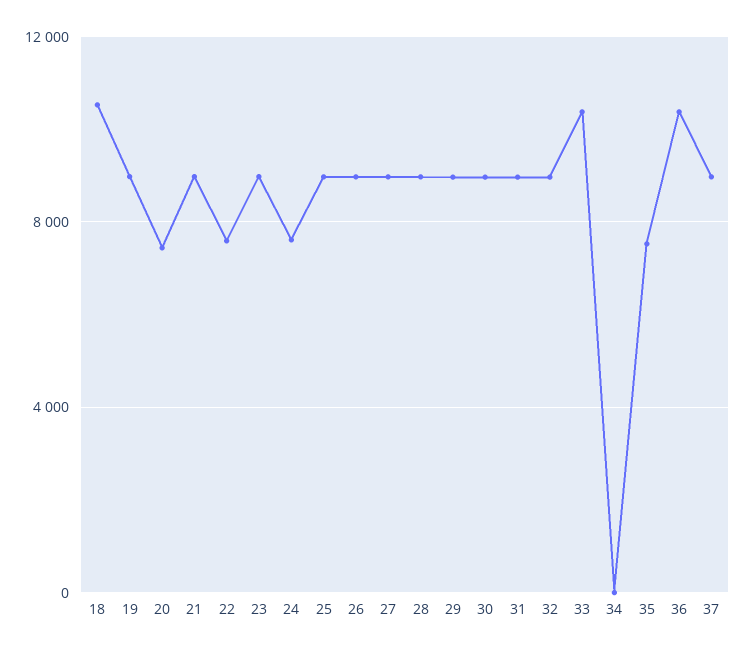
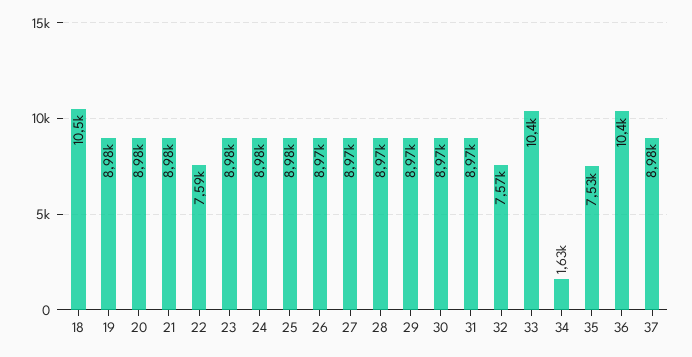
20: 7500 -> 8980
24: 7500 -> 8980
32: 9000 -> 7570
34: 0 -> 1630

